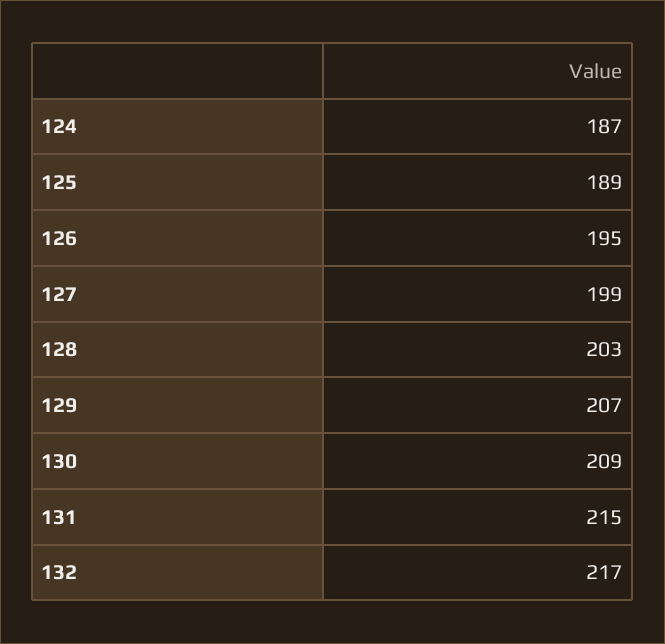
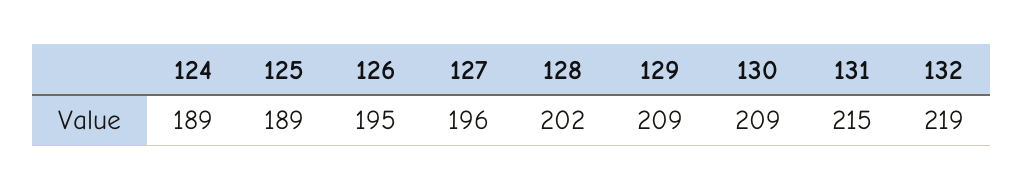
124: 187 -> 189
127: 199 -> 196
128: 203 -> 202
129: 207 -> 209
132: 217 -> 219

